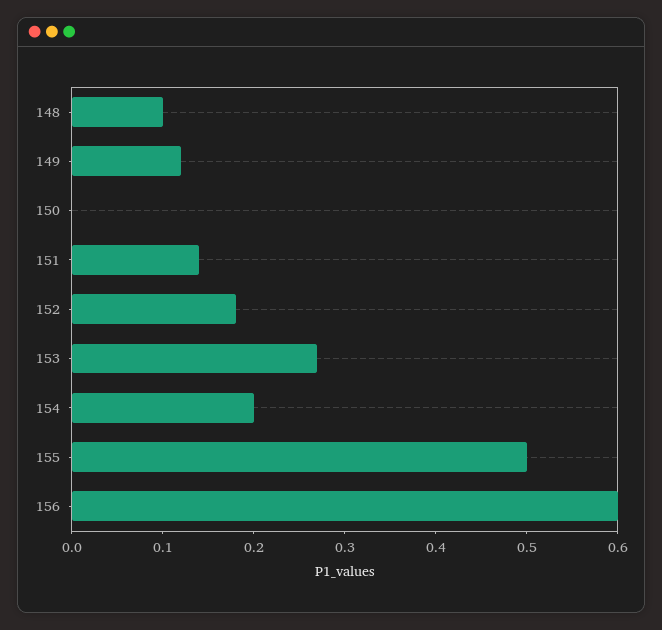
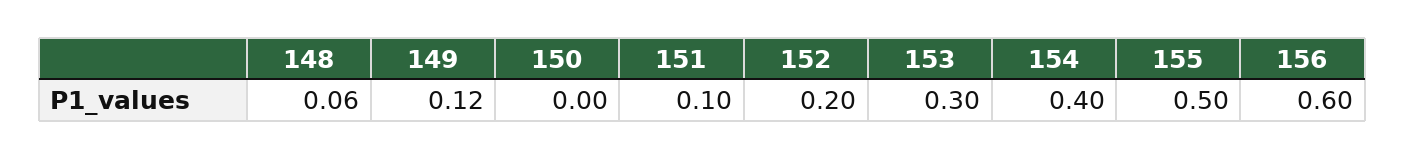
148: 0.1 -> 0.06
151: 0.14 -> 0.1
152: 0.18 -> 0.2
153: 0.27 -> 0.3
154: 0.2 -> 0.4

